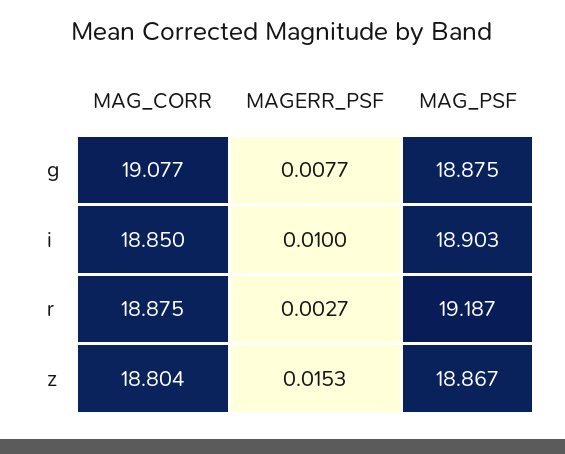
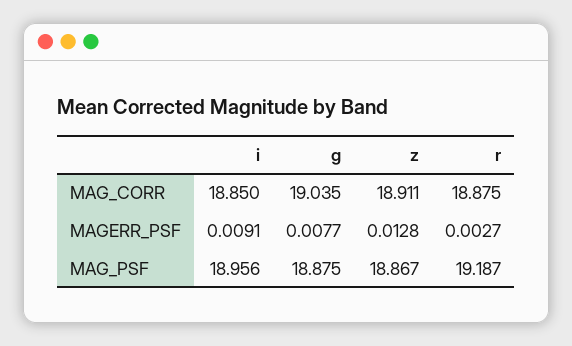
MAG_CORR, g: 19.077 -> 19.035
MAGERR_PSF, i: 0.01 -> 0.0091
MAG_PSF, i: 18.903 -> 18.956
MAG_CORR, z: 18.804 -> 18.911
MAGERR_PSF, z: 0.0153 -> 0.0128

